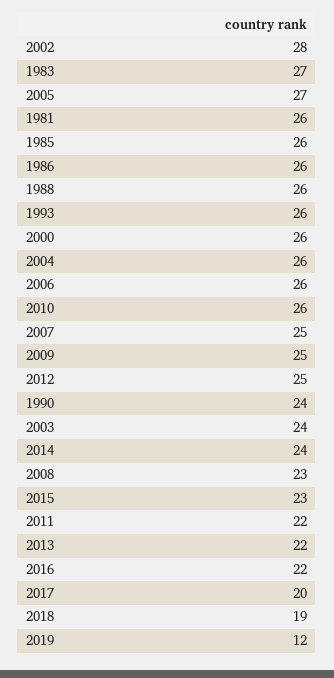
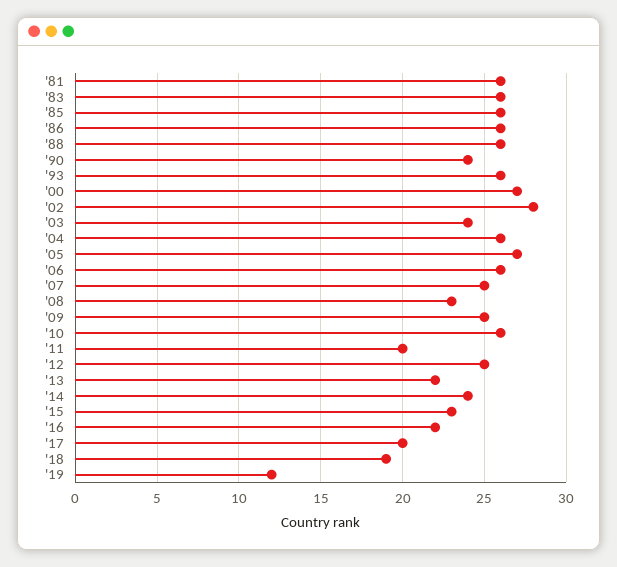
1983: 27 -> 26
2000: 26 -> 27
2011: 22 -> 20

